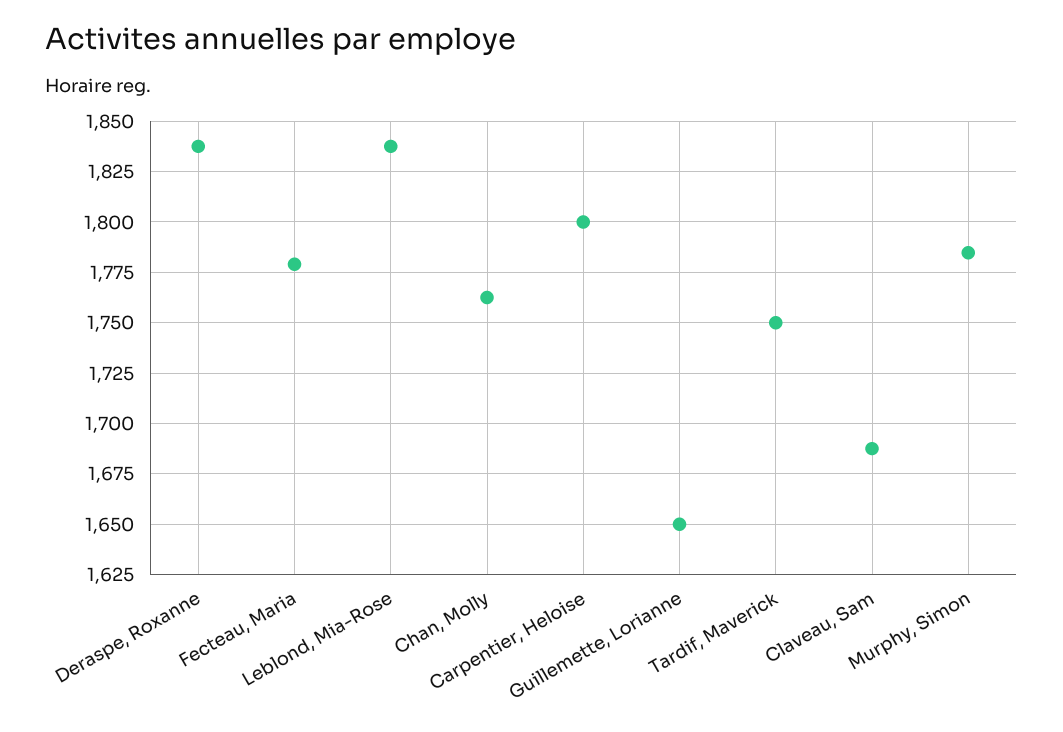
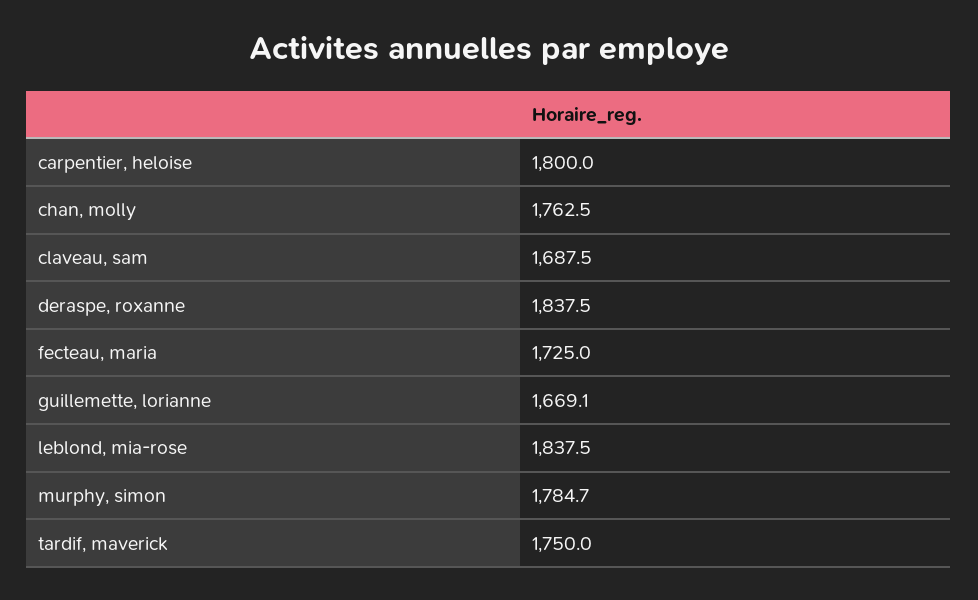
Fecteau, Maria: 1780 -> 1725
Guillemette, Lorianne: 1650 -> 1669.1

